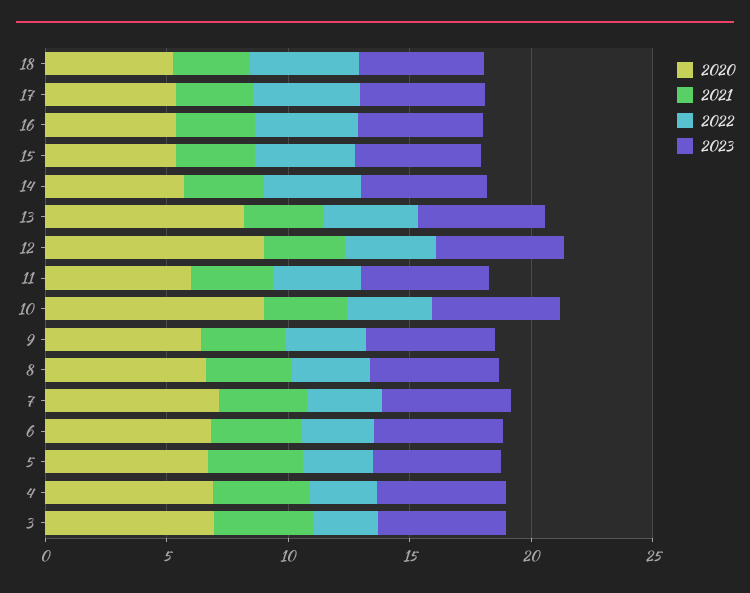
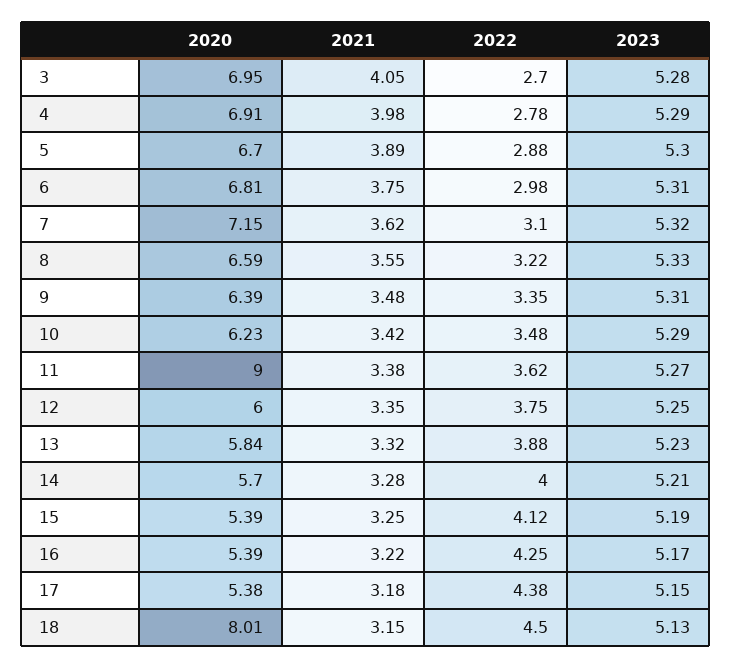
2020, 18: 5 -> 8.01
2020, 13: 8 -> 5.84
2020, 12: 9 -> 6
2020, 11: 6 -> 9
2020, 10: 9 -> 6.23

